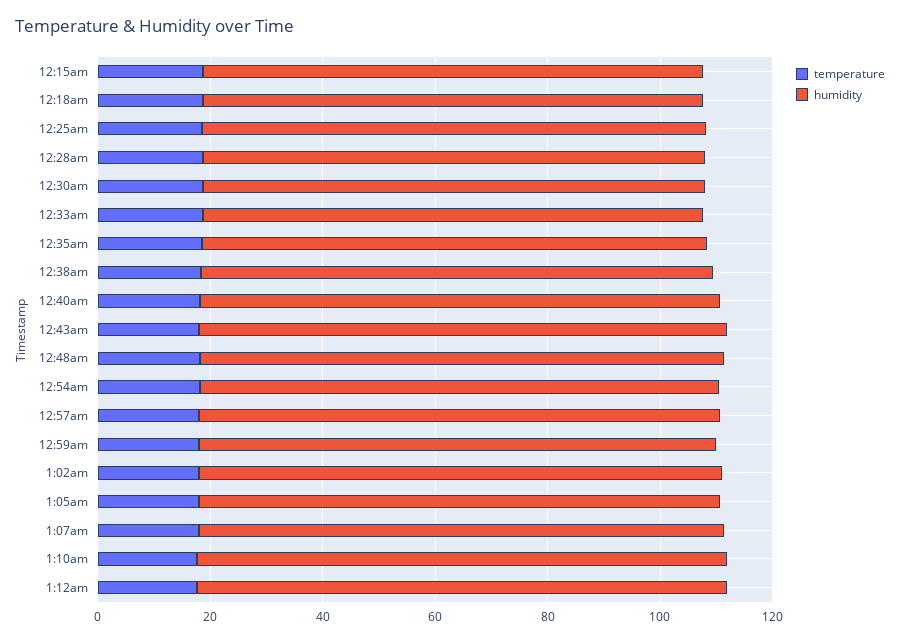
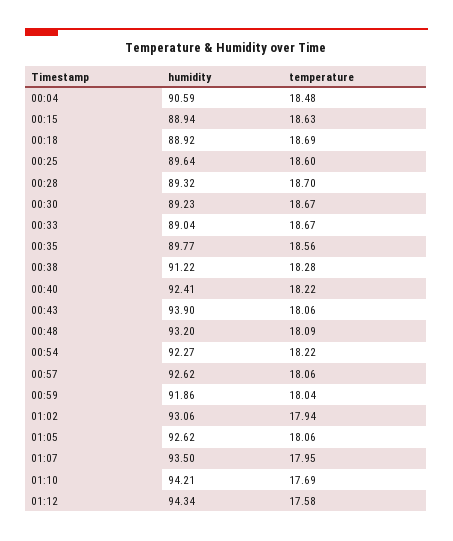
humidity, 00:04: none -> 90.59
temperature, 00:04: none -> 18.48

